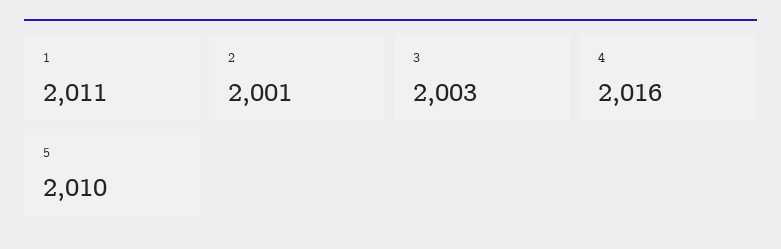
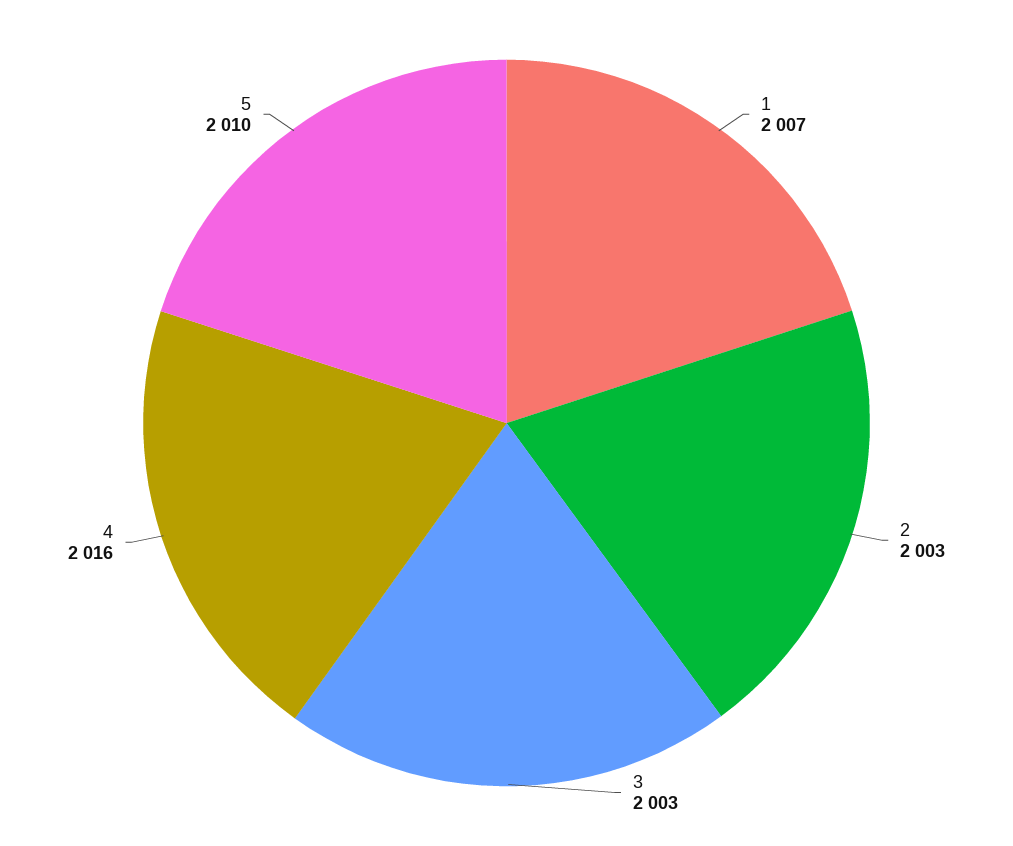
1: 2011 -> 2007
2: 2001 -> 2003

